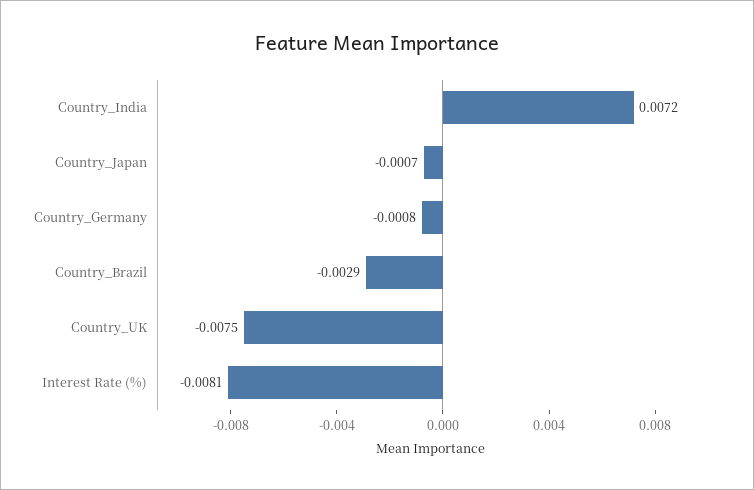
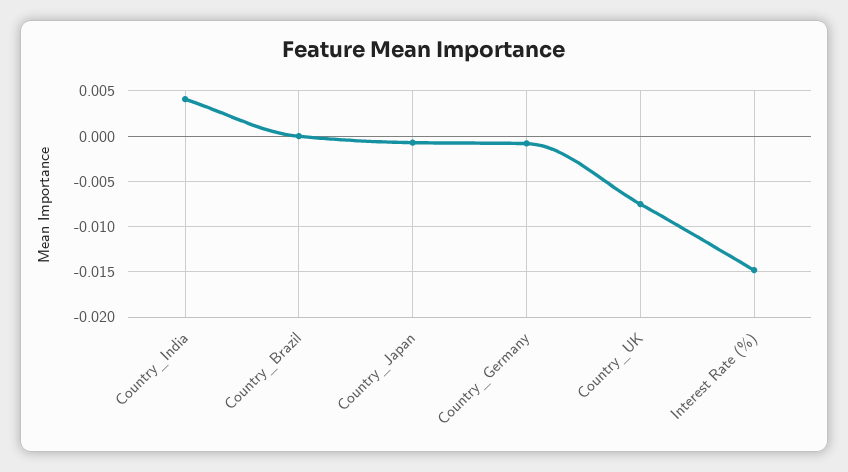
Country_India: 0.0072 -> 0.004
Country_Brazil: -0.0029 -> 0
Interest Rate (%): -0.0081 -> -0.015

